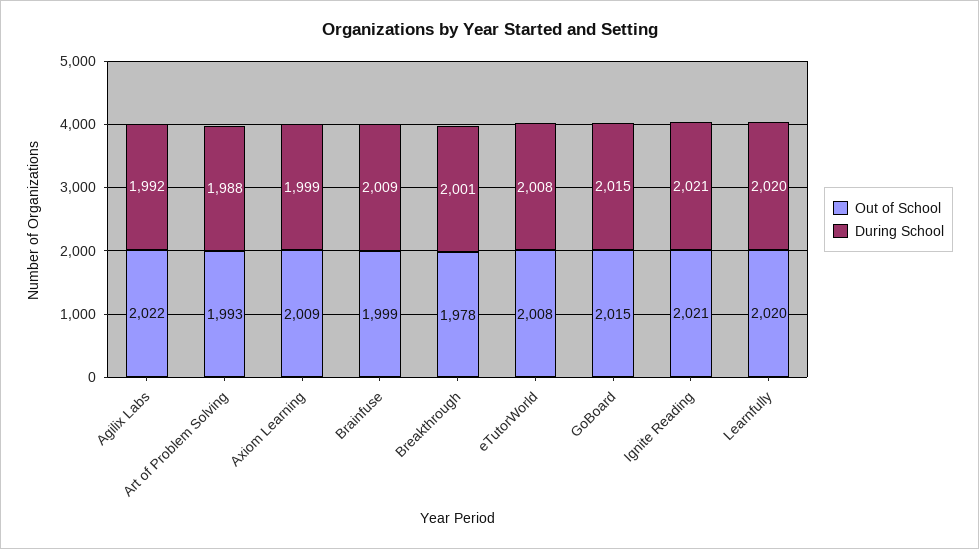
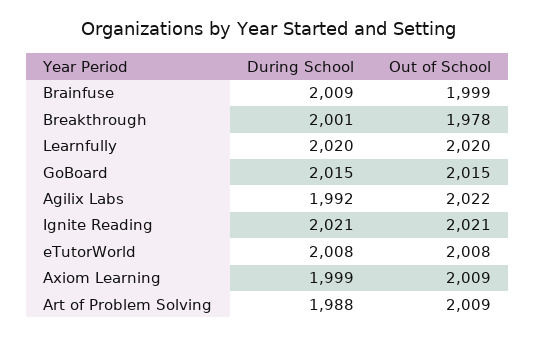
Out of School, Art of Problem Solving: 1993 -> 2009

